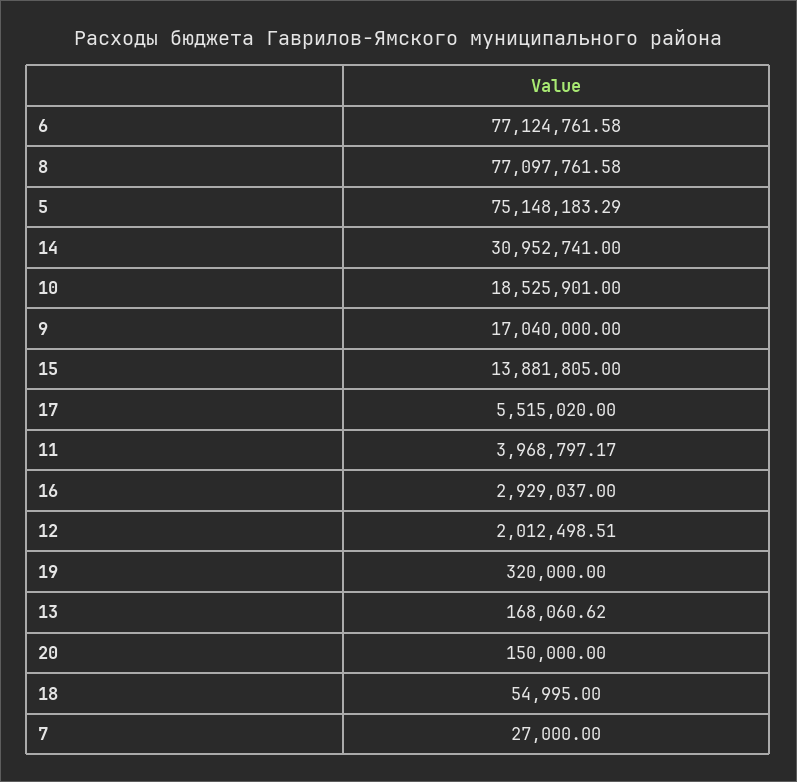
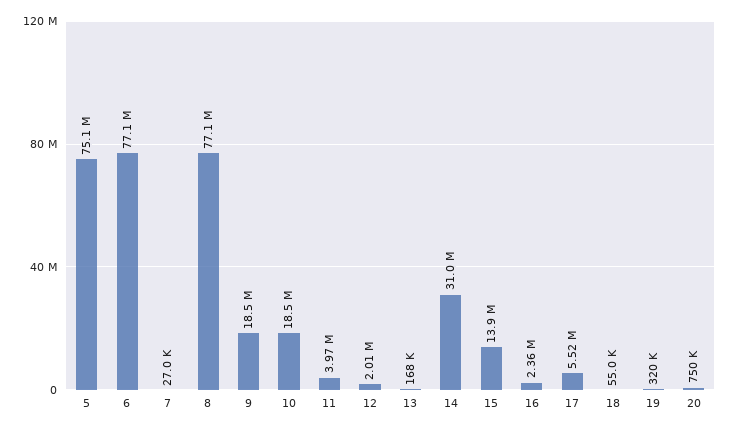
9: 17040000 -> 18500000
16: 2929037 -> 2360000
20: 150000 -> 750000

